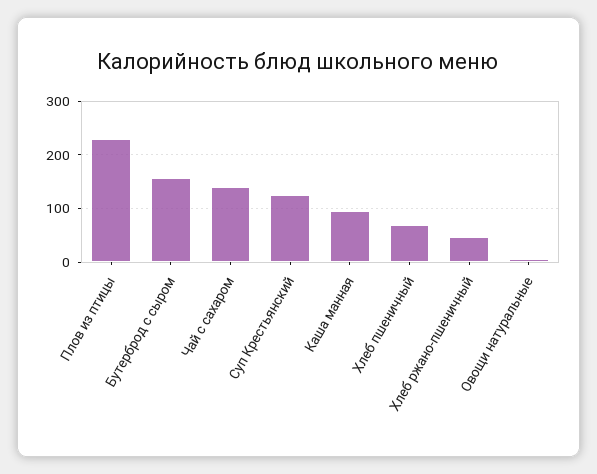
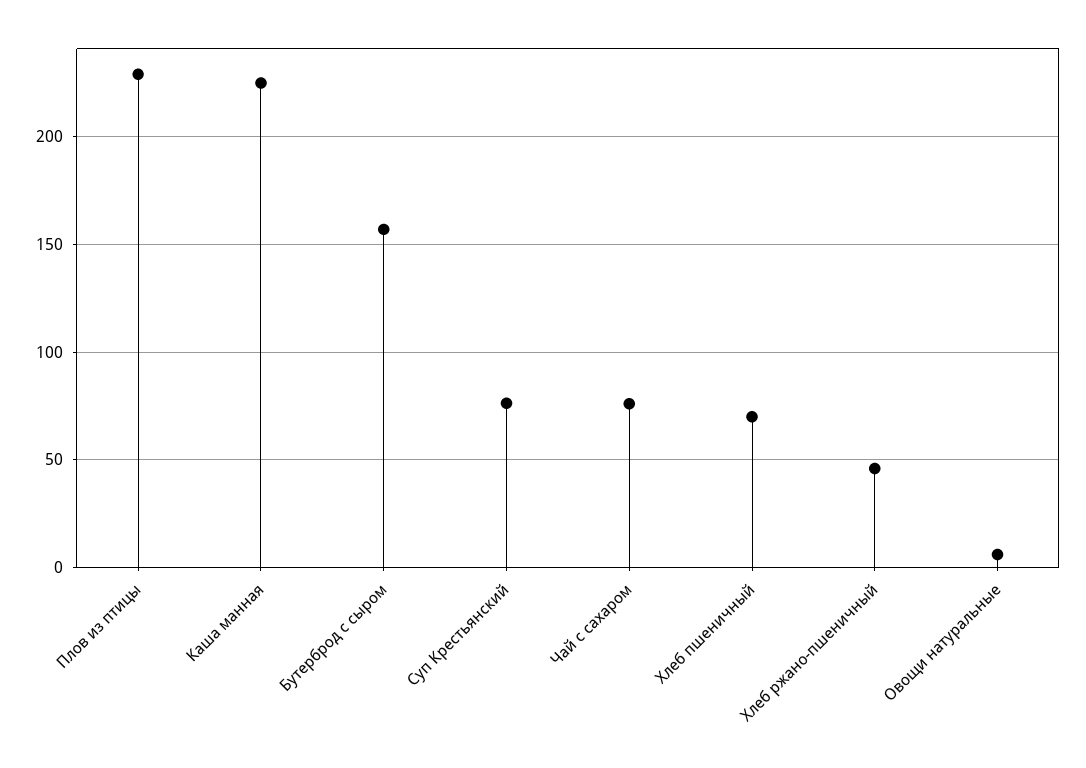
Чай с сахаром: 140 -> 75
Суп Крестьянский: 120 -> 75
Каша манная: 100 -> 225

